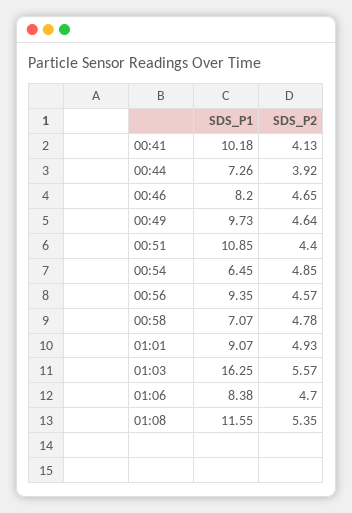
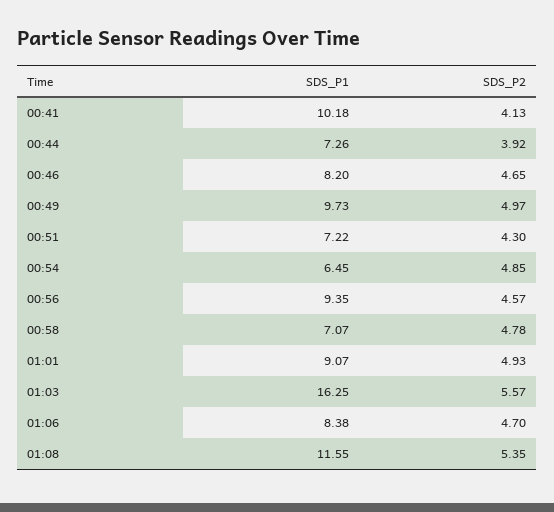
SDS_P2, 00:49: 4.64 -> 4.97
SDS_P1, 00:51: 10.85 -> 7.22
SDS_P2, 00:51: 4.4 -> 4.3

